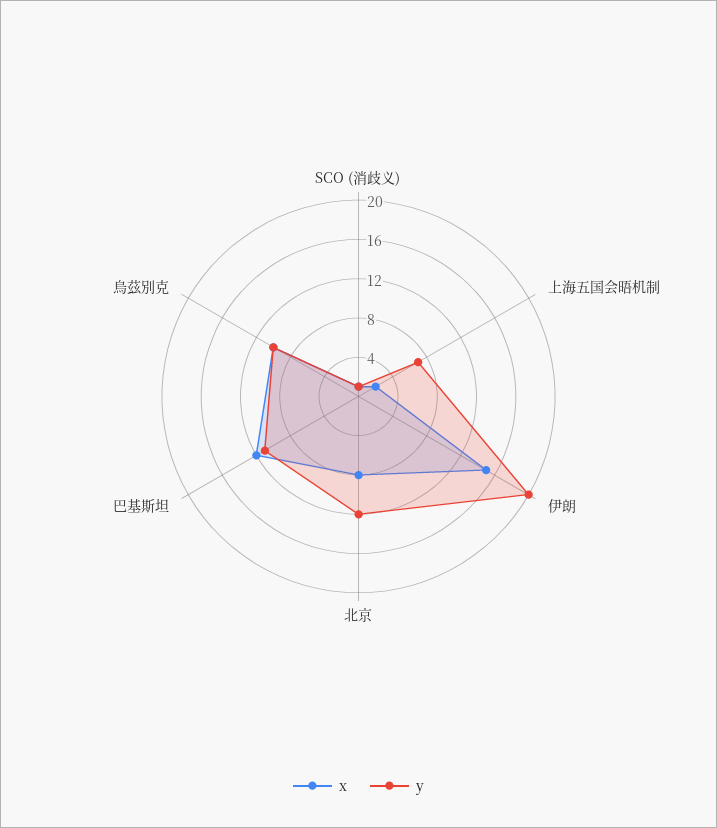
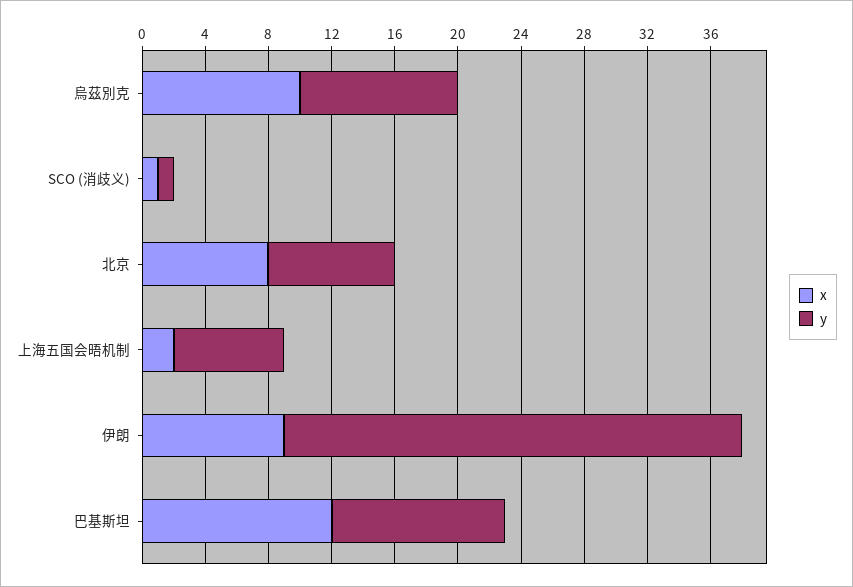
x, 伊朗: 15 -> 9
y, 伊朗: 20 -> 29
y, 北京: 12 -> 8

